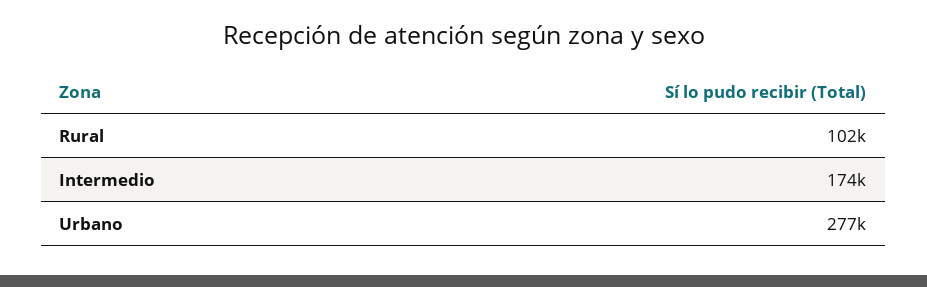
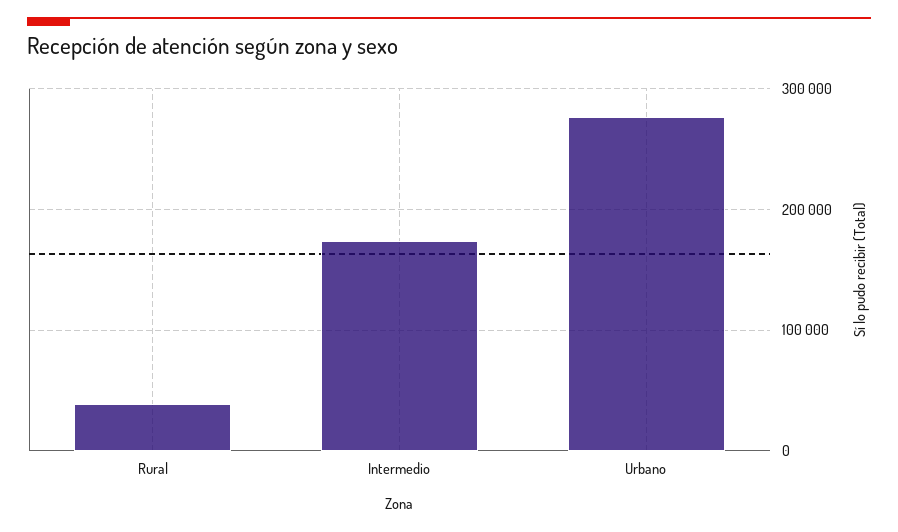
Rural: 102000 -> 40000

